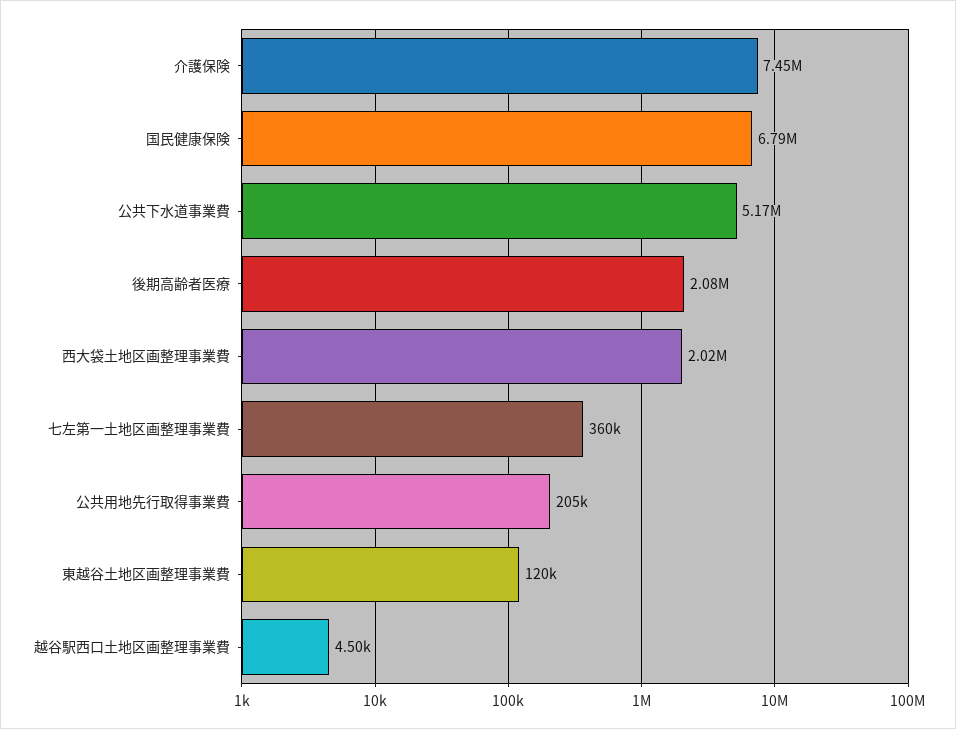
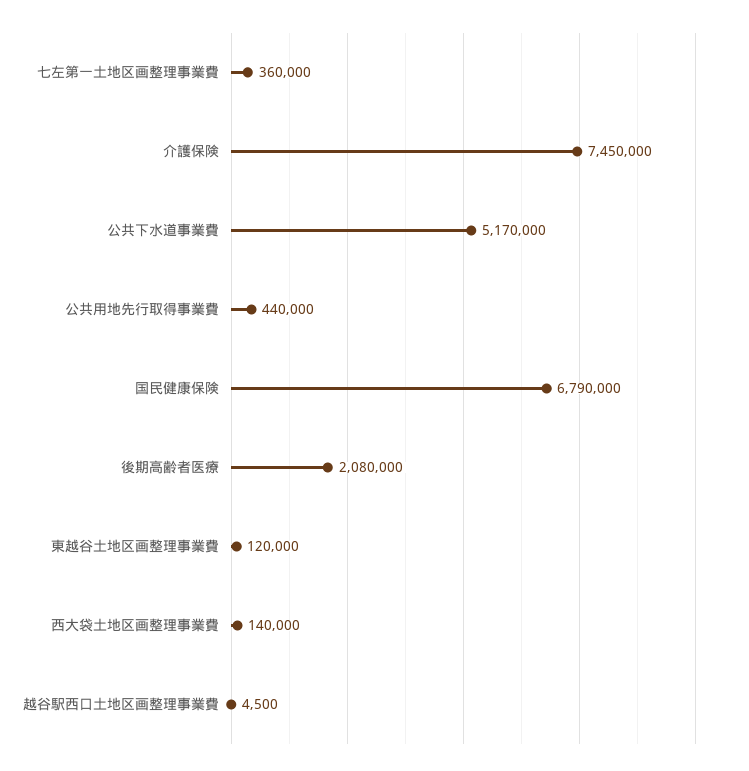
西大袋土地区画整理事業費: 2020000 -> 140000
公共用地先行取得事業費: 205000 -> 440000

